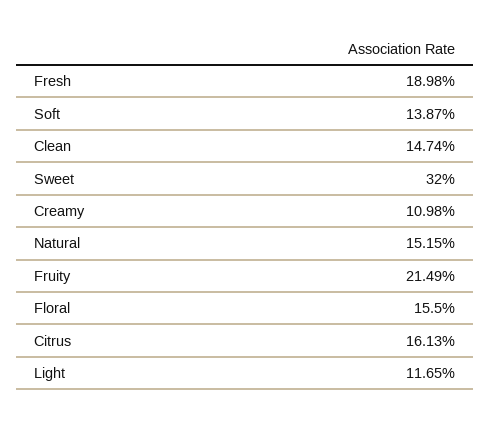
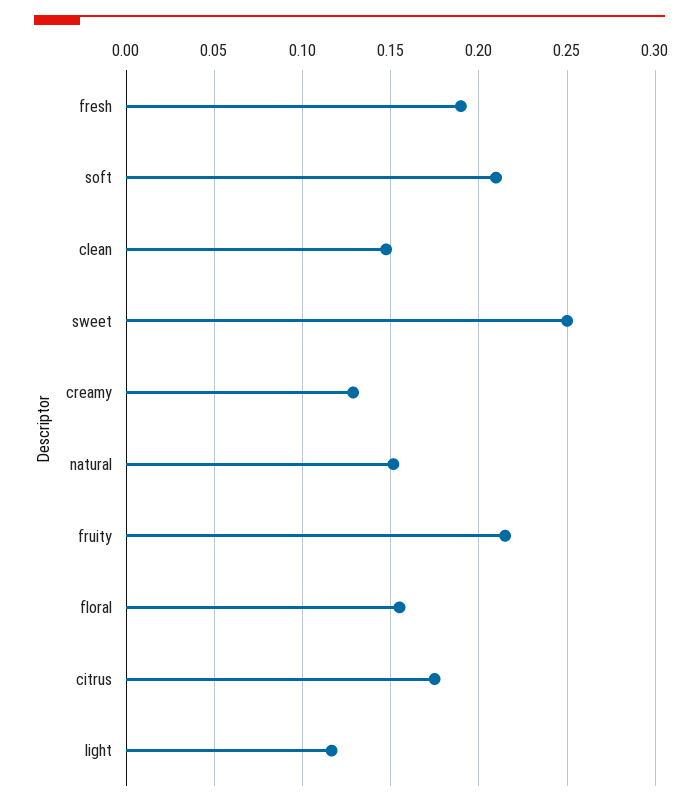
Soft: 0.1387 -> 0.21
Sweet: 0.32 -> 0.25
Creamy: 0.1098 -> 0.13
Citrus: 0.1613 -> 0.175

